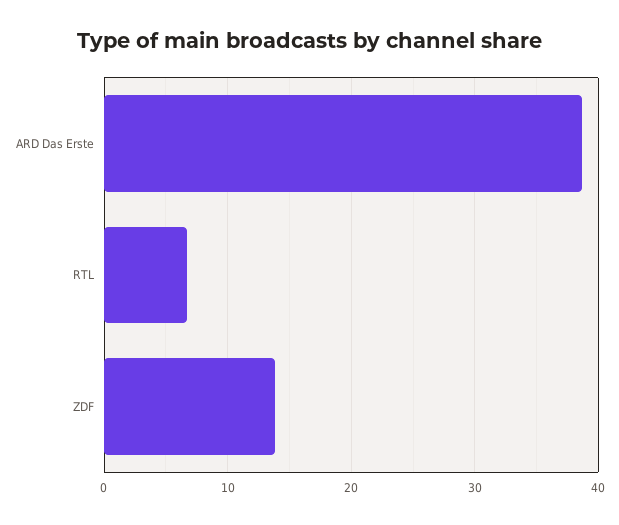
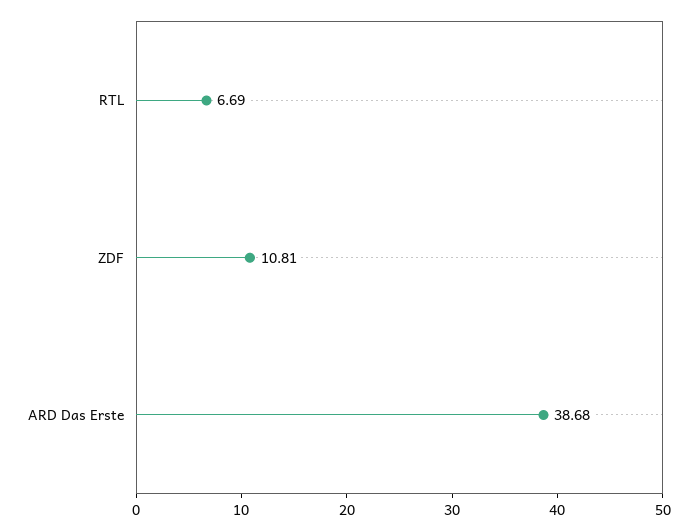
ZDF: 14 -> 10.81

